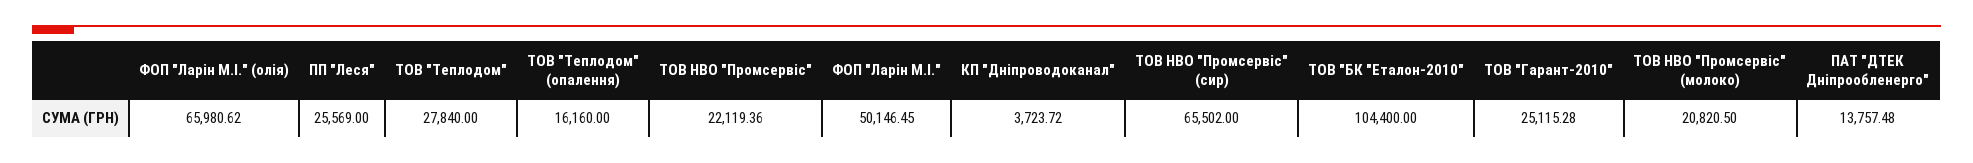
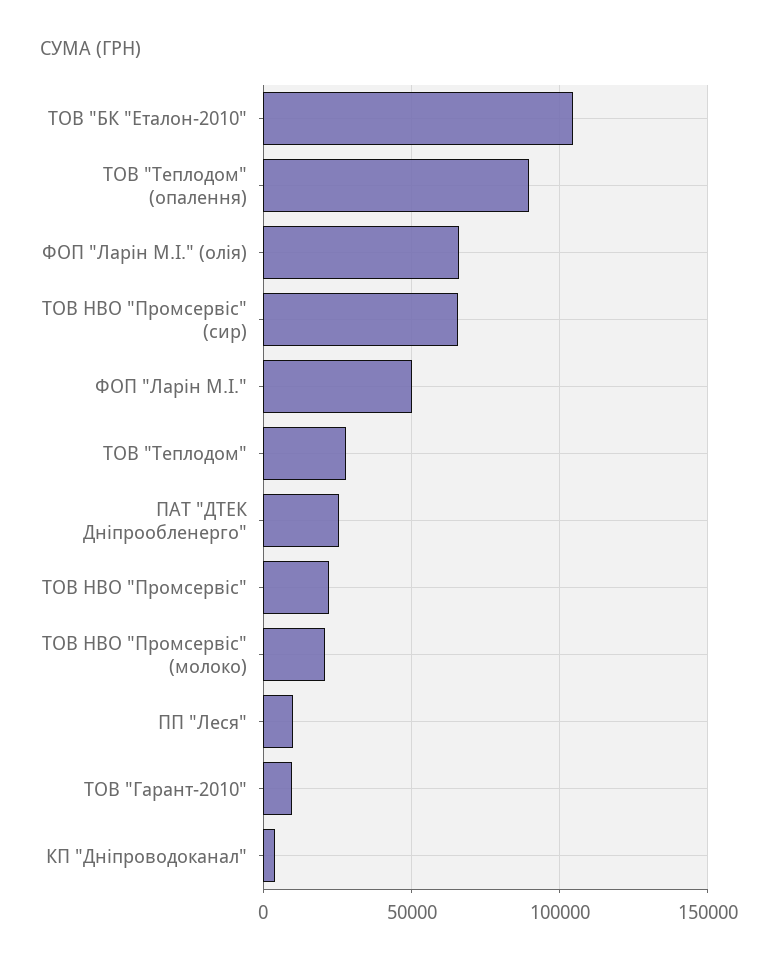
ПП "Леся": 25569 -> 10000
ТОВ "Теплодом" (опалення): 16160 -> 90000
ТОВ "Гарант-2010": 25115.28 -> 10000
ПАТ "ДТЕК Дніпрообленерго": 13757.48 -> 25000

